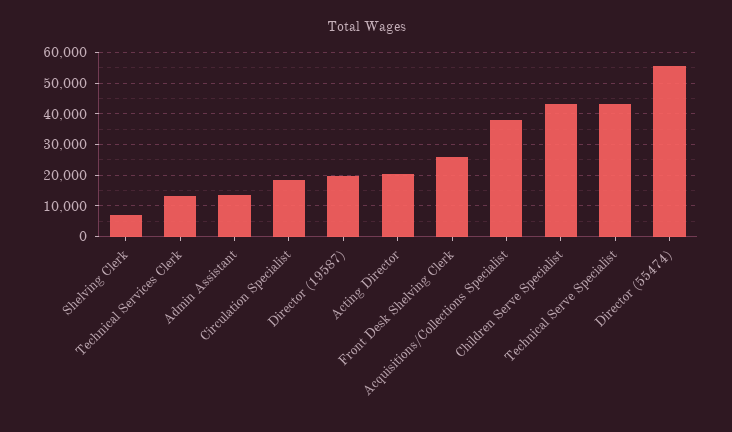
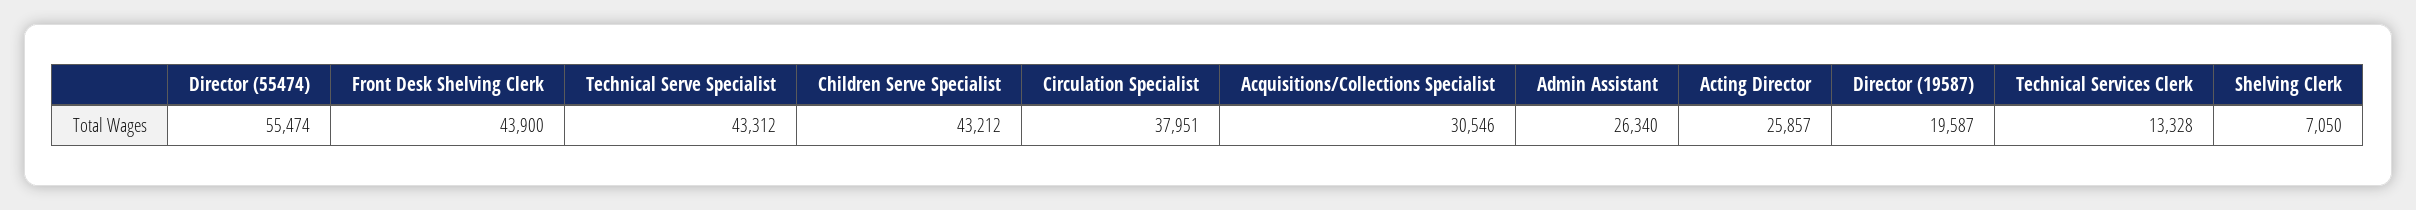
Admin Assistant: 14000 -> 26340
Circulation Specialist: 18000 -> 37951
Acting Director: 20000 -> 25857
Front Desk Shelving Clerk: 26000 -> 43900
Acquisitions/Collections Specialist: 38000 -> 30546

